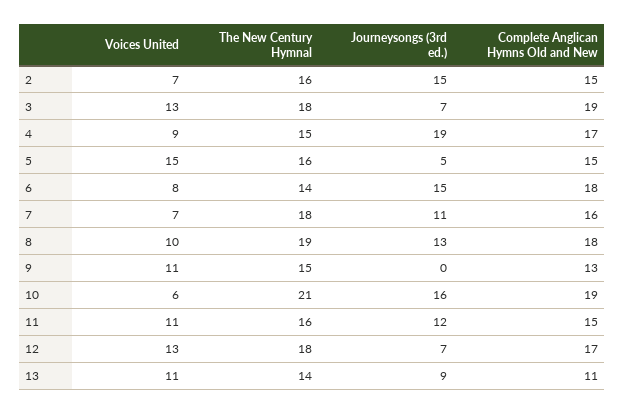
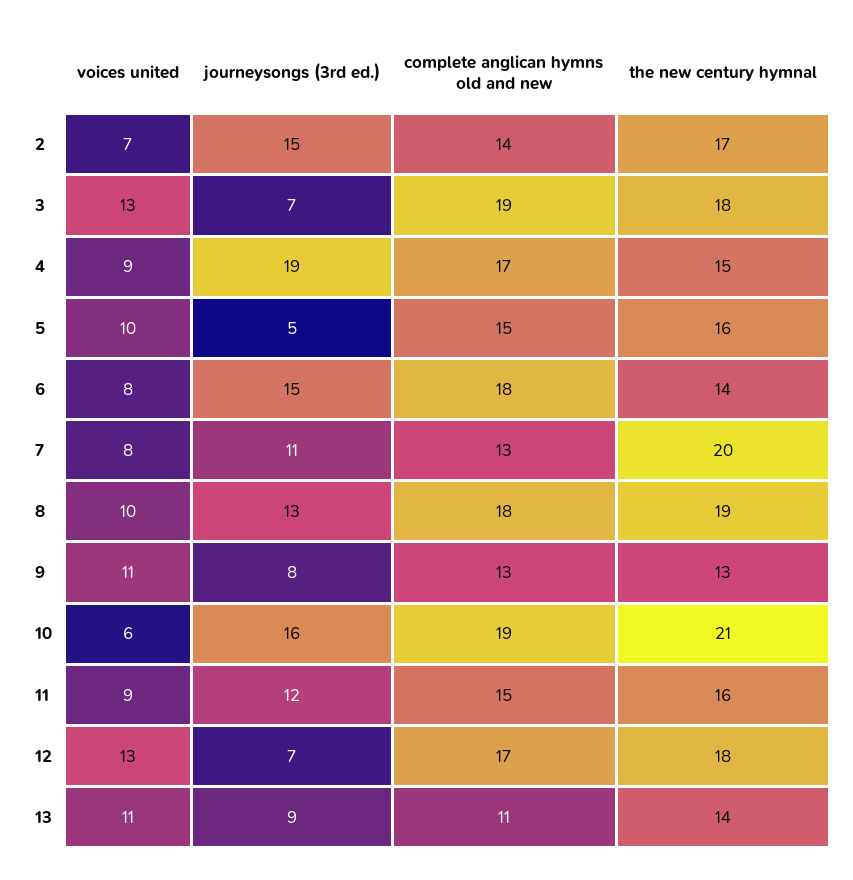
The New Century Hymnal, 2: 16 -> 17
Complete Anglican Hymns Old and New, 2: 15 -> 14
Voices United, 5: 15 -> 10
Voices United, 7: 7 -> 8
The New Century Hymnal, 7: 18 -> 20
Complete Anglican Hymns Old and New, 7: 16 -> 13
The New Century Hymnal, 9: 15 -> 13
Journeysongs (3rd ed.), 9: 0 -> 8
Voices United, 11: 11 -> 9

